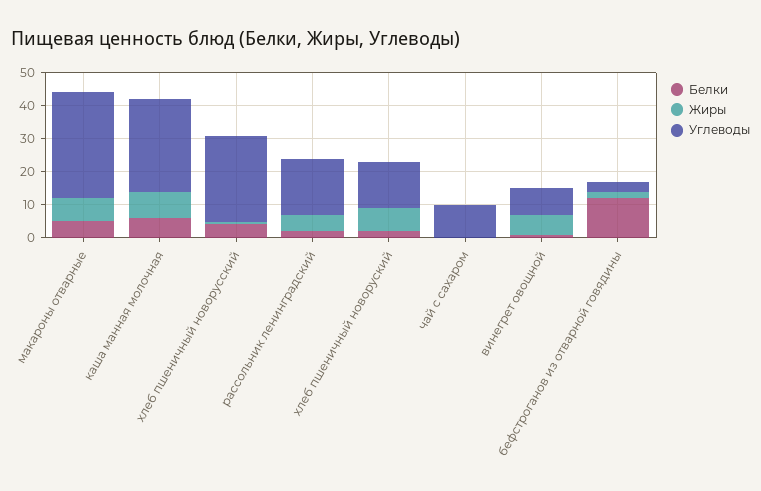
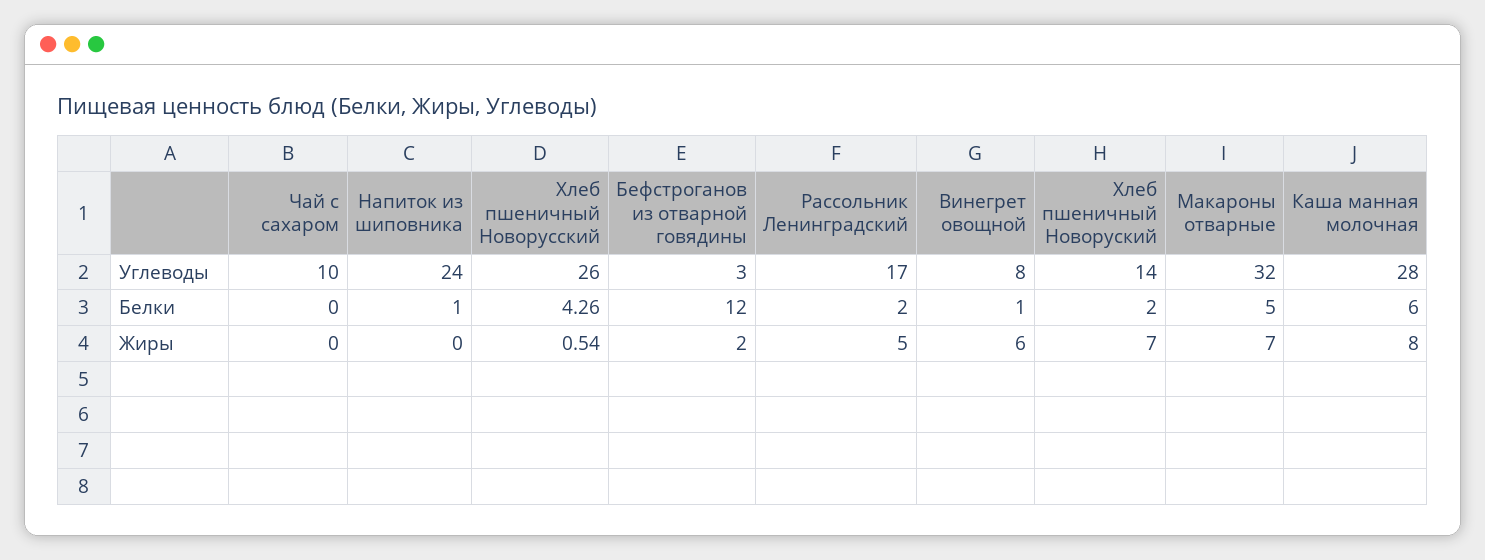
Углеводы, Напиток из шиповника: none -> 24
Белки, Напиток из шиповника: none -> 1
Жиры, Напиток из шиповника: none -> 0

